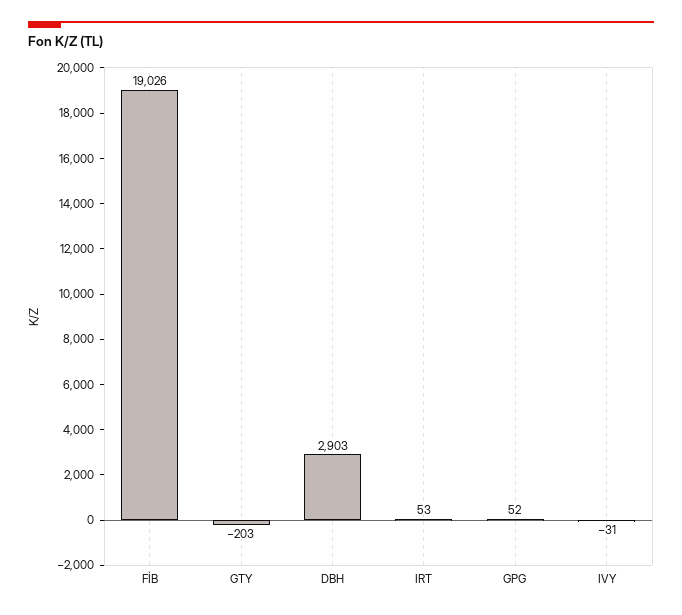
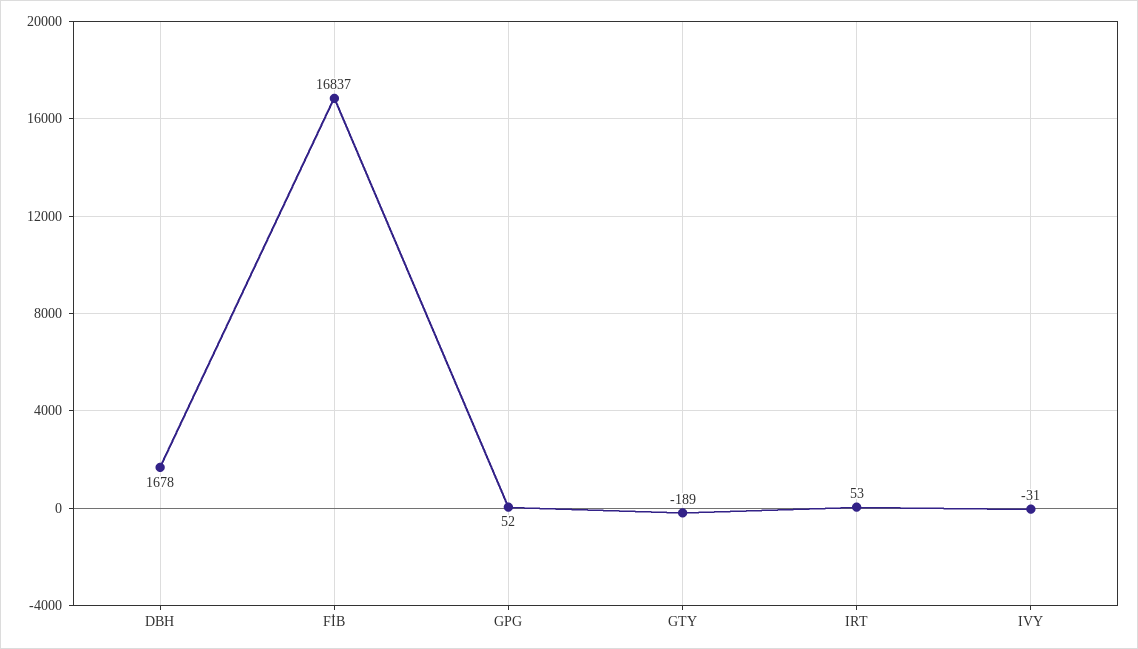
FİB: 19026 -> 16837
GTY: -203 -> -189
DBH: 2903 -> 1678

